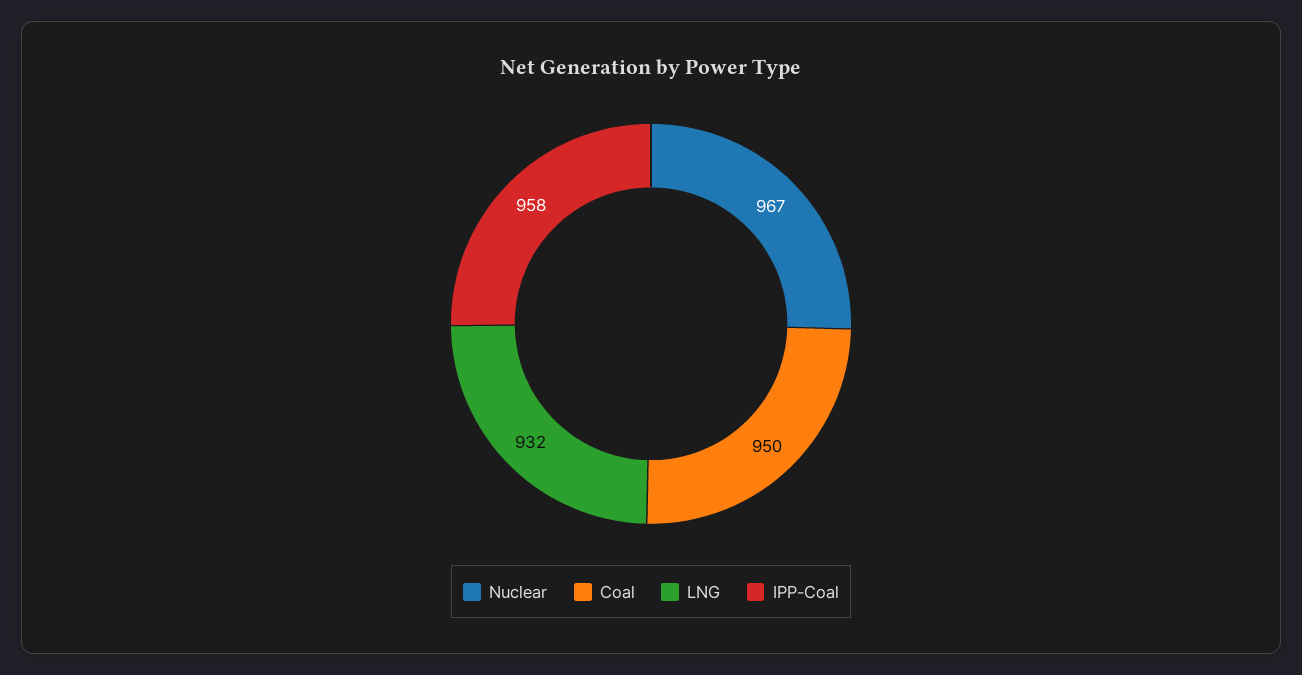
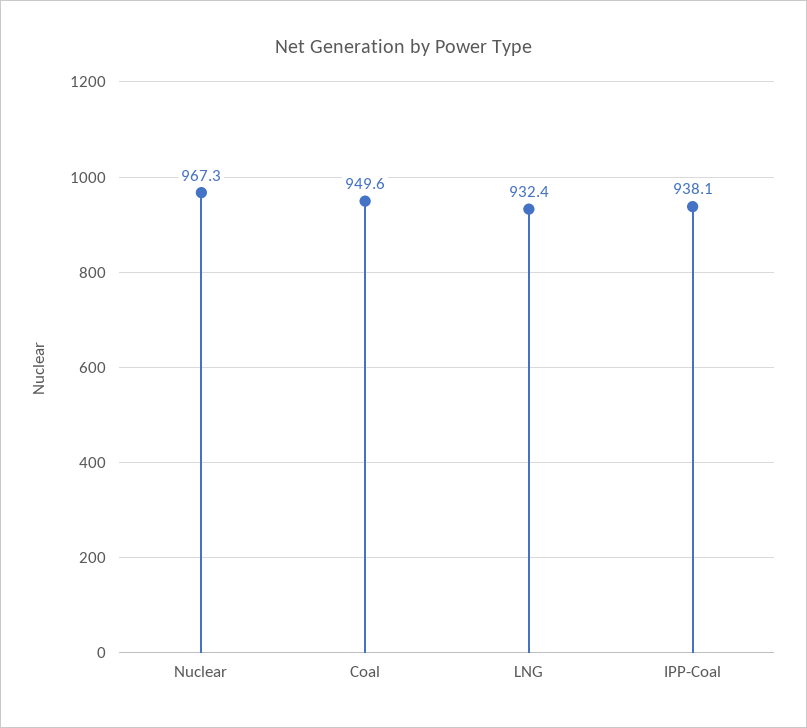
IPP-Coal: 958 -> 938.1

